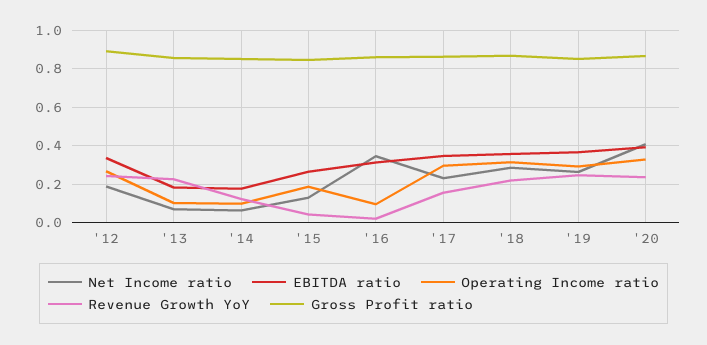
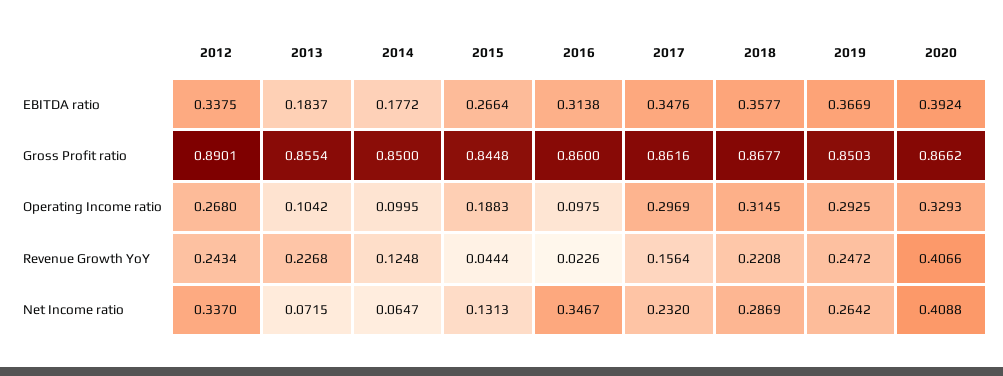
Net Income ratio, '12: 0.2 -> 0.337
Revenue Growth YoY, '20: 0.25 -> 0.4066

